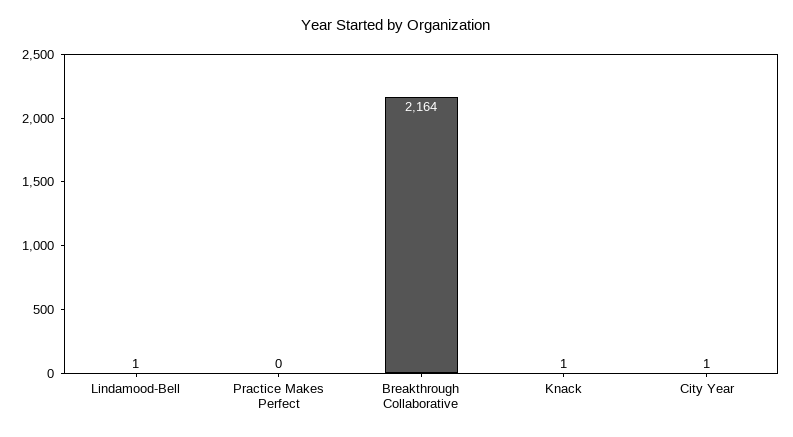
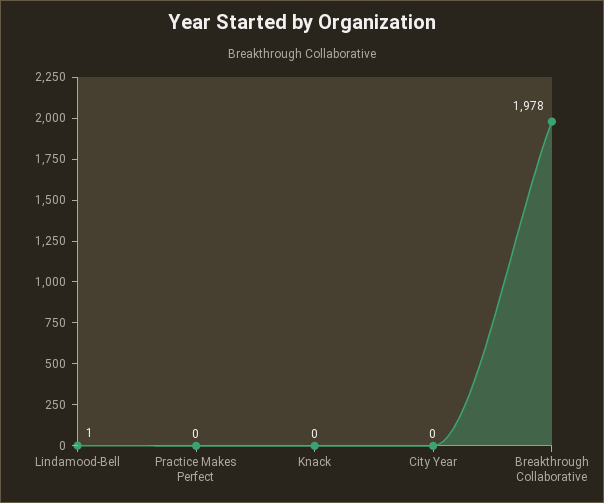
Breakthrough Collaborative: 2164 -> 1978
Knack: 1 -> 0
City Year: 1 -> 0

